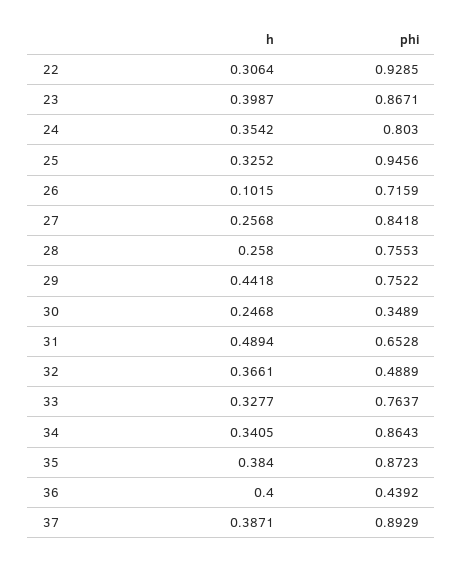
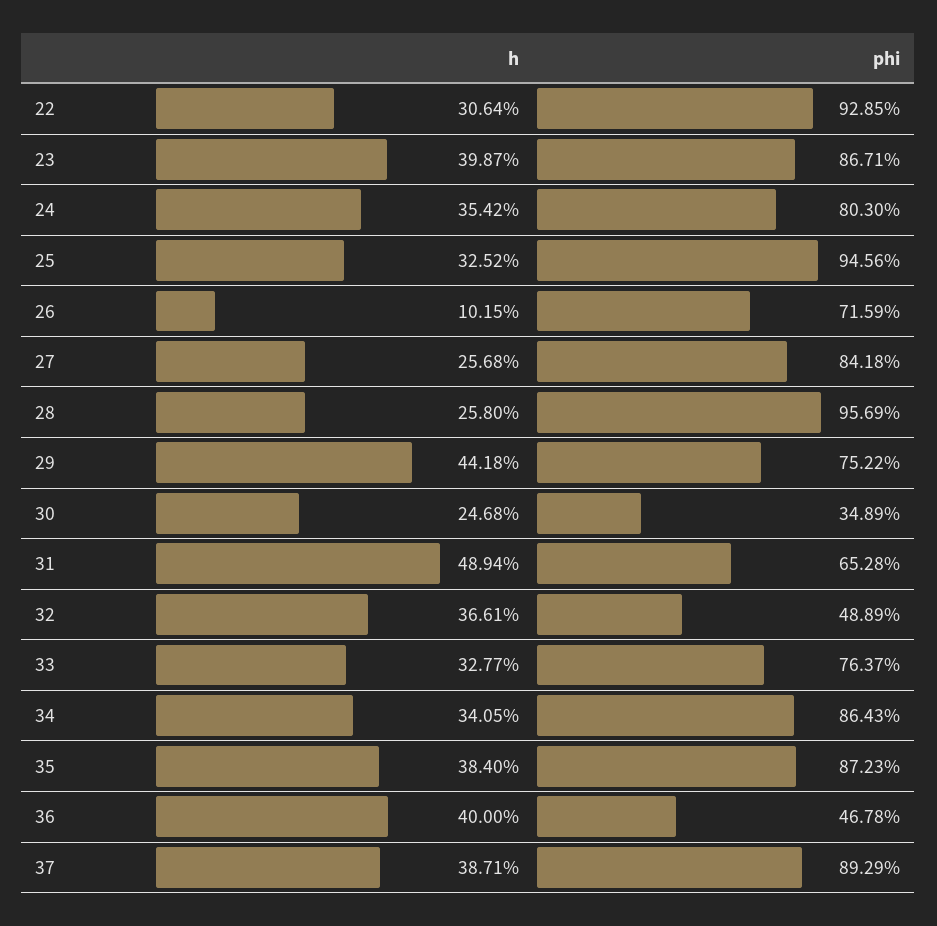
phi, 28: 0.7553 -> 0.9569
phi, 36: 0.4392 -> 0.4678

